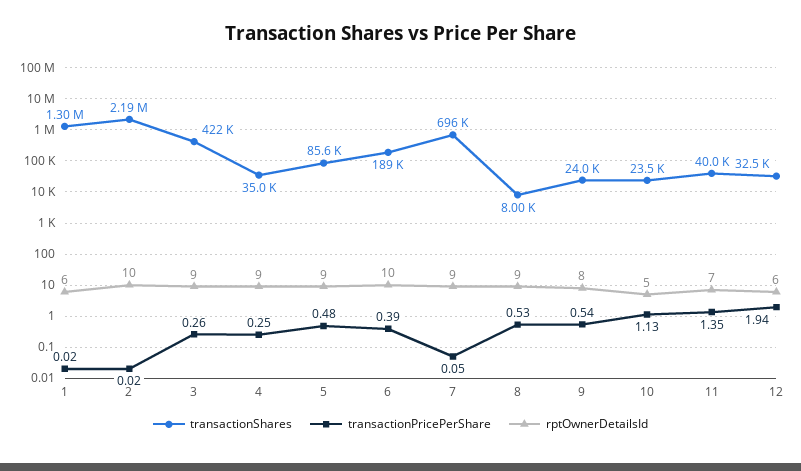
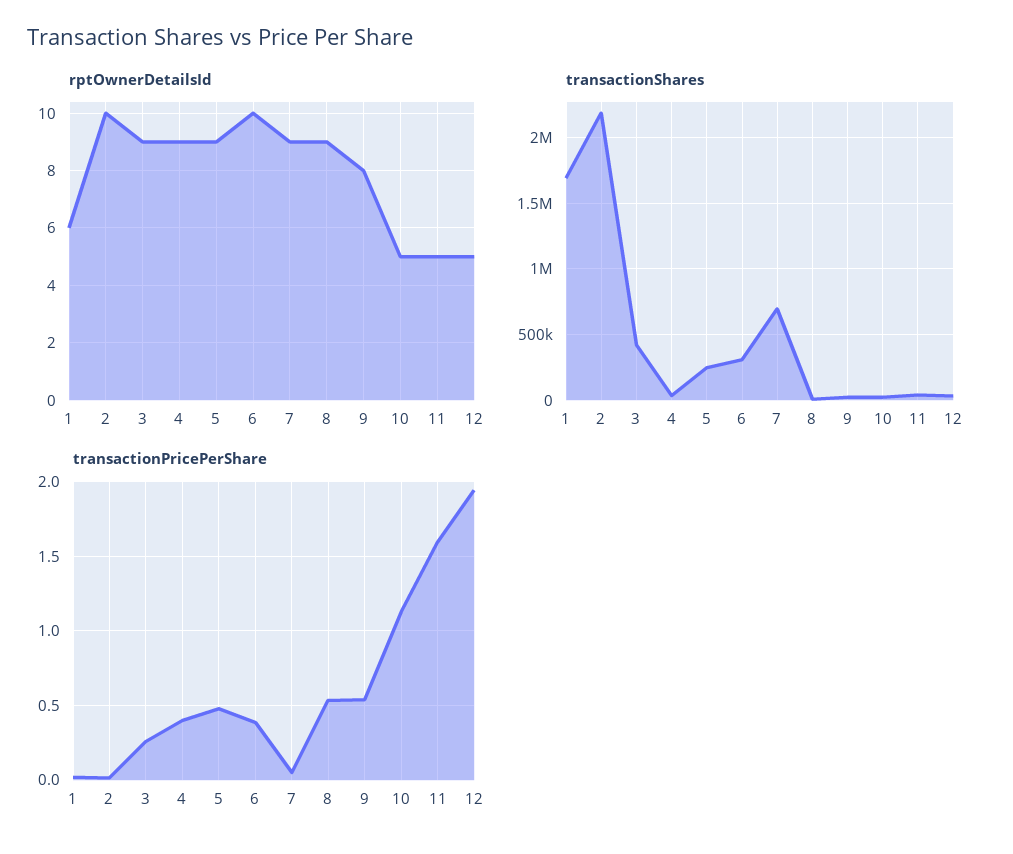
transactionShares, 1: 1300000 -> 1700000
transactionPricePerShare, 4: 0.25 -> 0.4
transactionShares, 5: 85600 -> 250000
transactionShares, 6: 189000 -> 300000
transactionPricePerShare, 11: 1.35 -> 1.6
rptOwnerDetailsId, 11: 7 -> 5
rptOwnerDetailsId, 12: 6 -> 5

